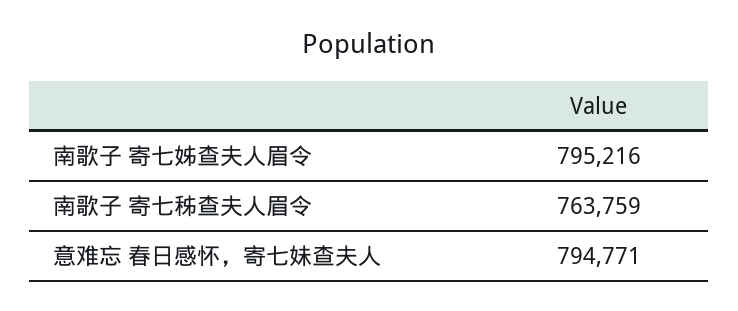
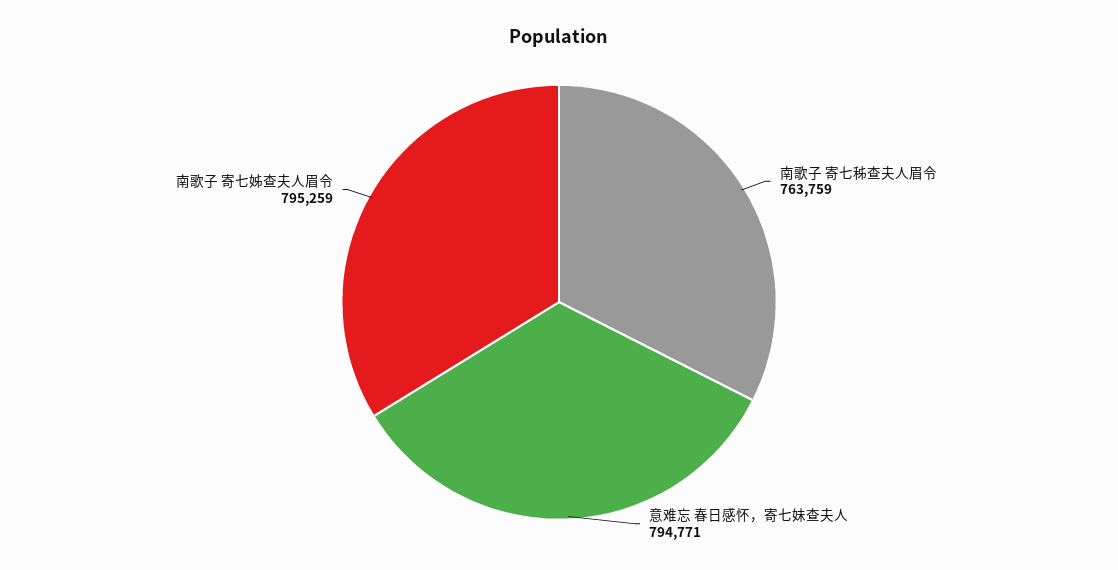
南歌子 寄七姊查夫人眉令: 795216 -> 795259

